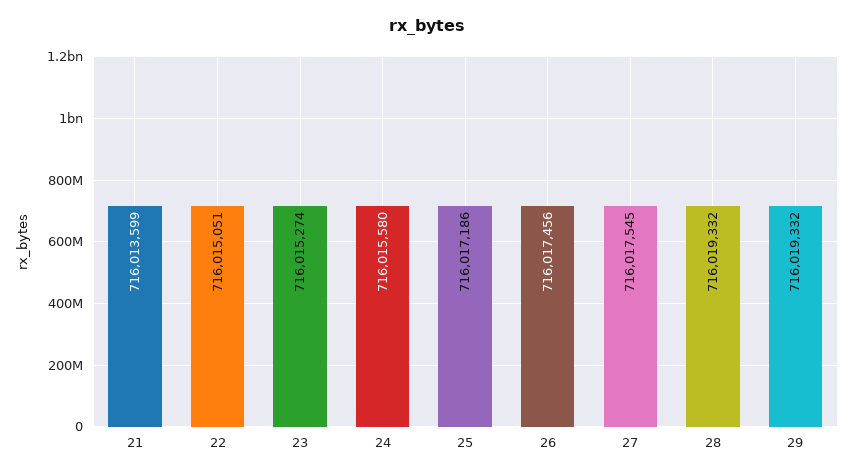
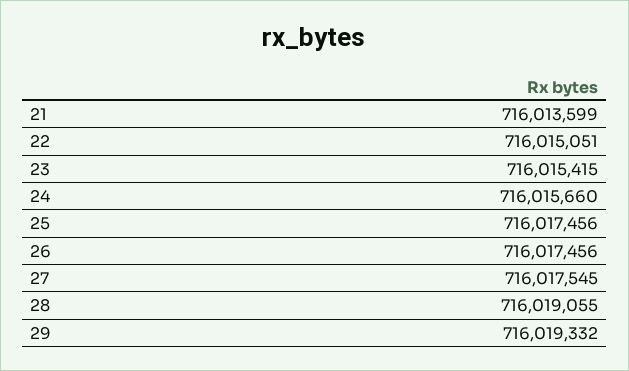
23: 716015274 -> 716015415
24: 716015580 -> 716015660
25: 716017186 -> 716017456
28: 716019332 -> 716019055

